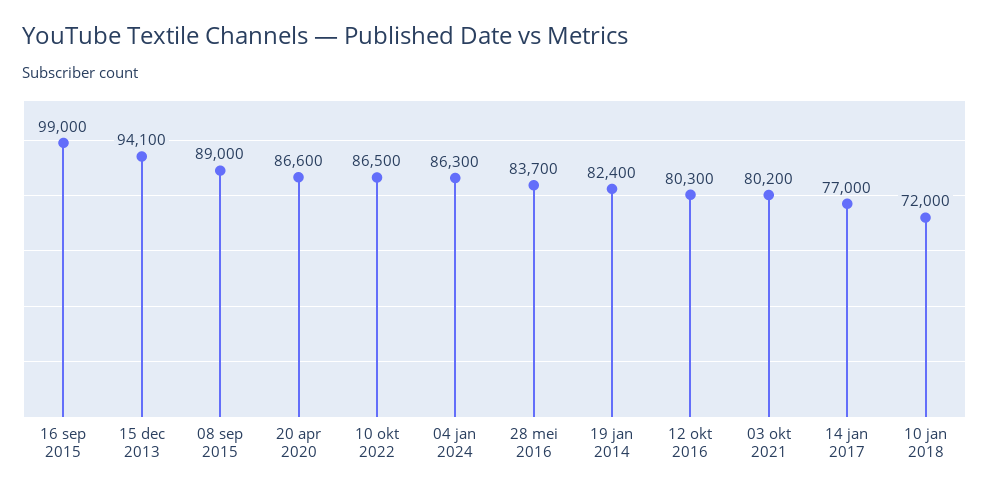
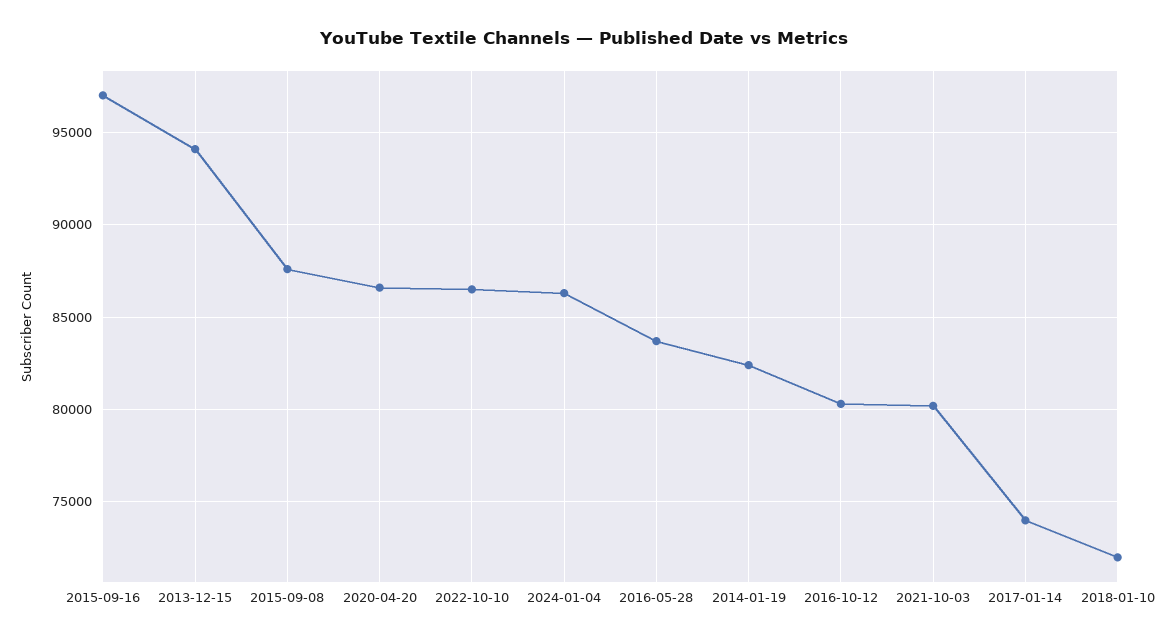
16 sep 2015: 99000 -> 97000
08 sep 2015: 89000 -> 87500
14 jan 2017: 77000 -> 74000

